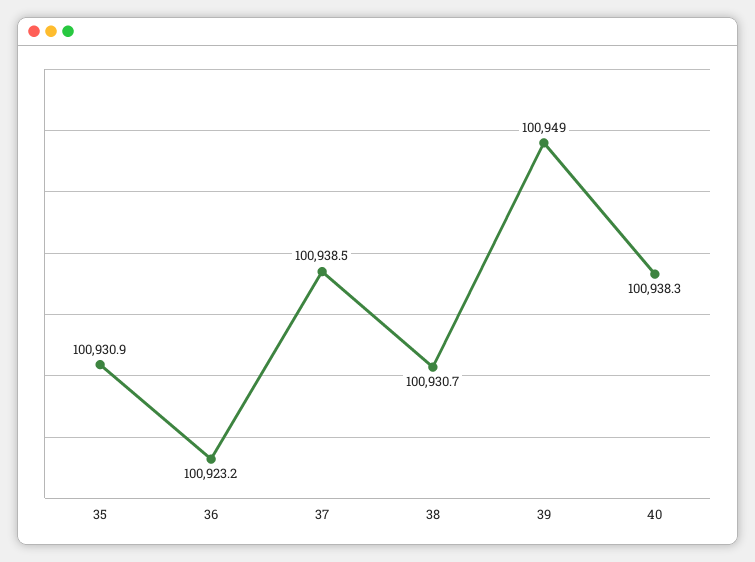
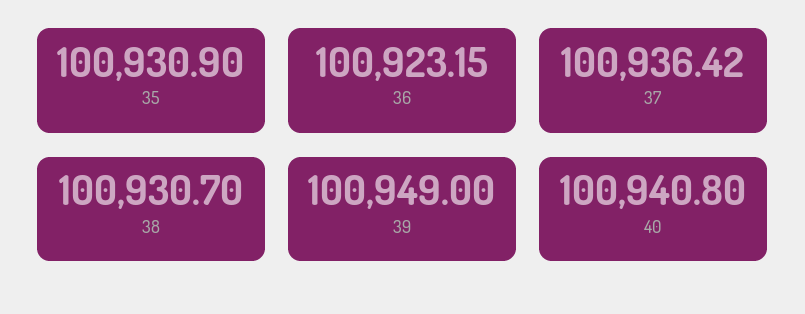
37: 100938.5 -> 100936.42
40: 100938.3 -> 100940.8

